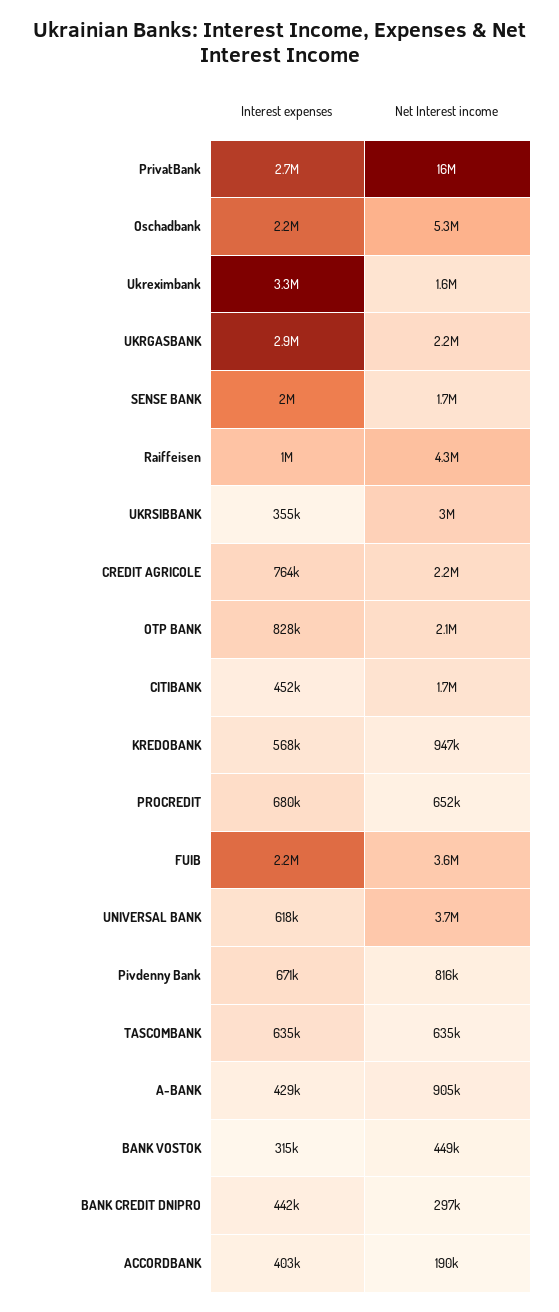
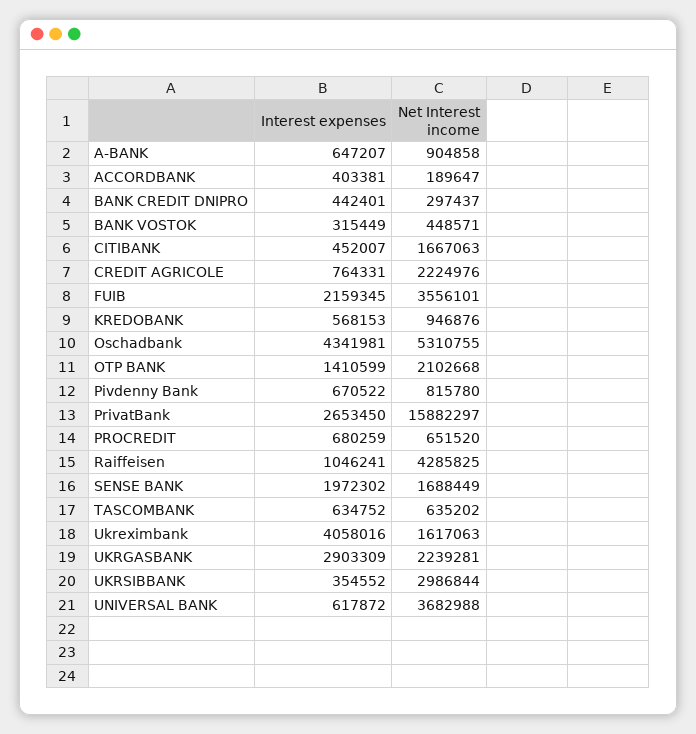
Interest expenses, Oschadbank: 2200000 -> 4341981
Interest expenses, Ukreximbank: 3300000 -> 4058016
Interest expenses, OTP BANK: 828000 -> 1410599
Interest expenses, A-BANK: 429000 -> 647207

